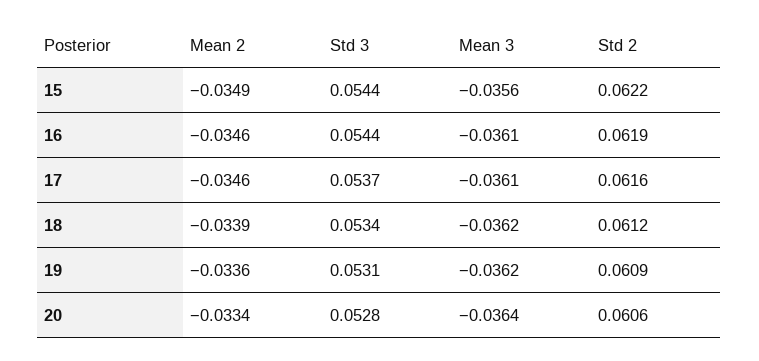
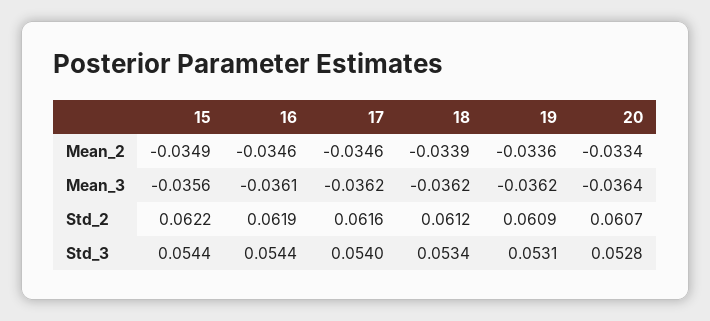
Std 3, 17: 0.0537 -> 0.054
Mean 3, 17: -0.0361 -> -0.0362
Std 2, 20: 0.0606 -> 0.0607

